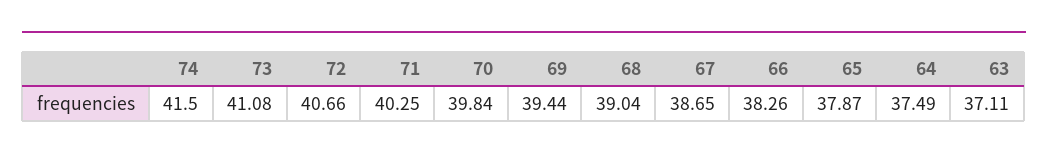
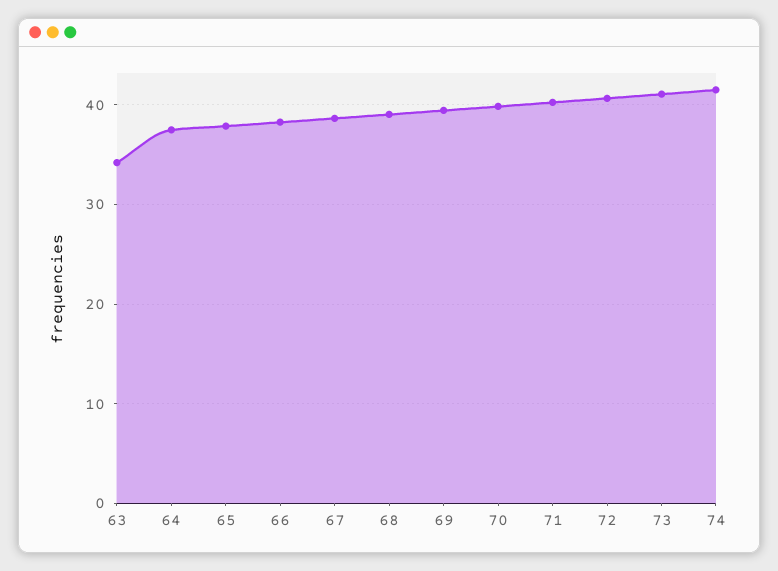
63: 37.11 -> 34

